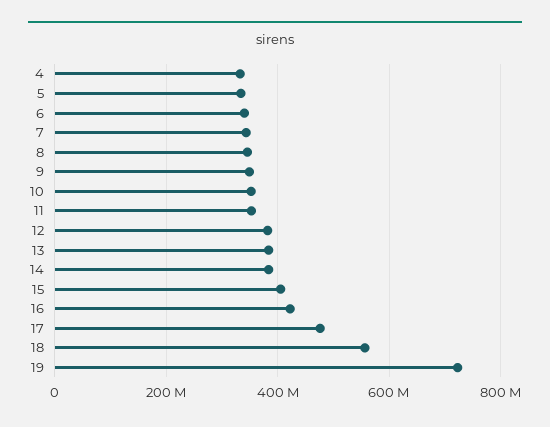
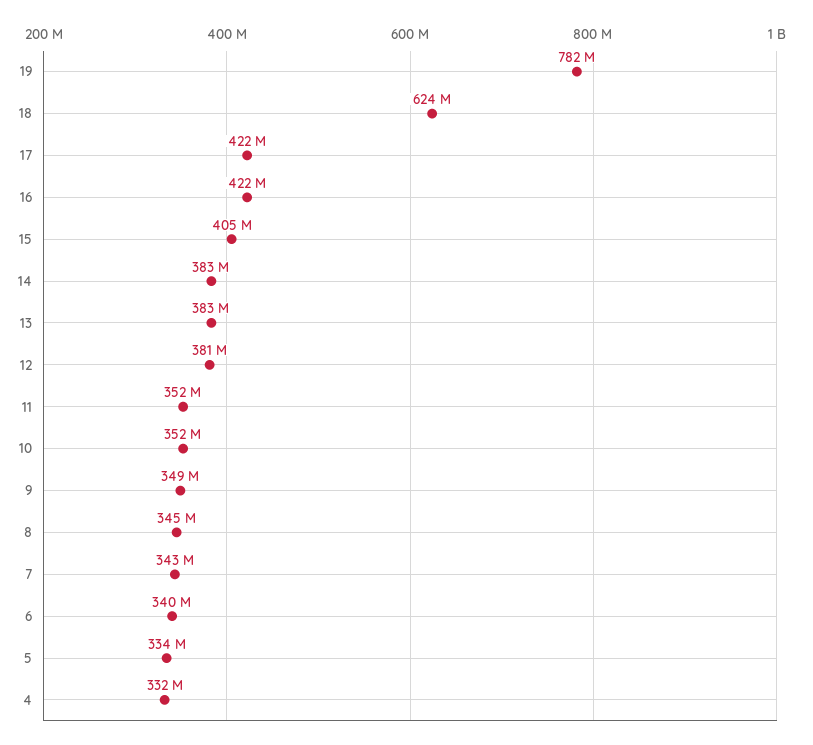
17: 480000000 -> 422000000
18: 560000000 -> 624000000
19: 720000000 -> 782000000

